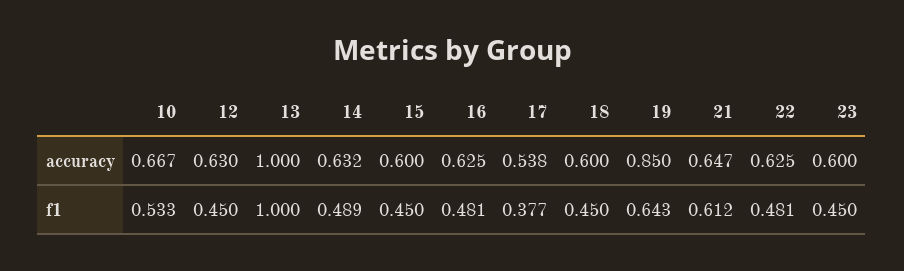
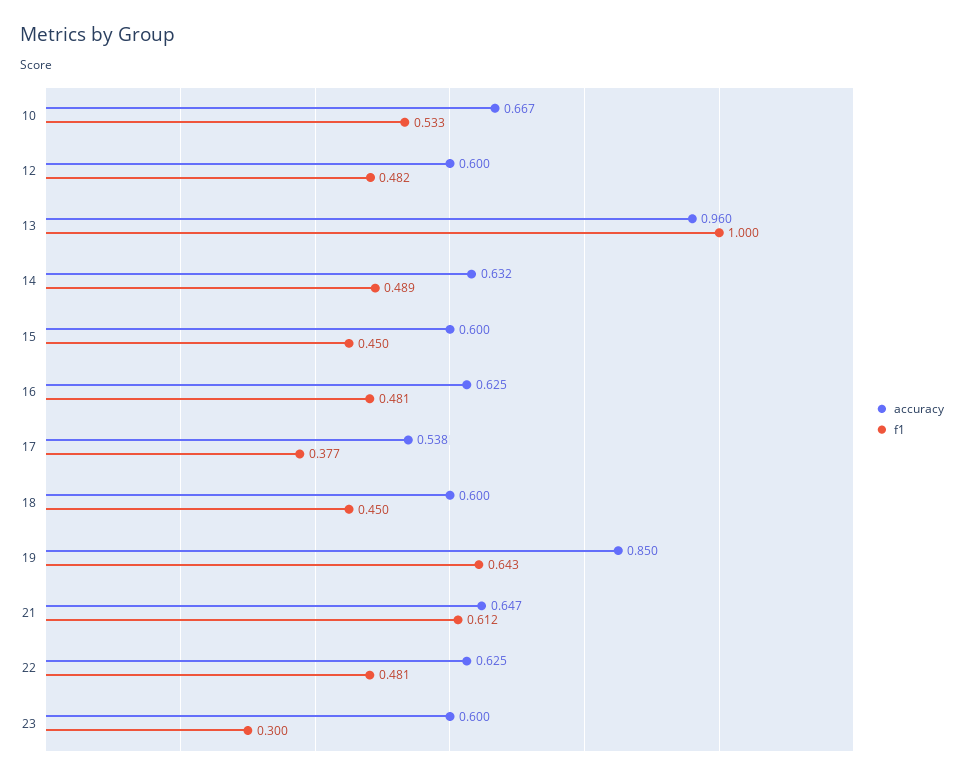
accuracy, 12: 0.63 -> 0.6
accuracy, 13: 1 -> 0.96
f1, 12: 0.45 -> 0.482
f1, 23: 0.45 -> 0.3

